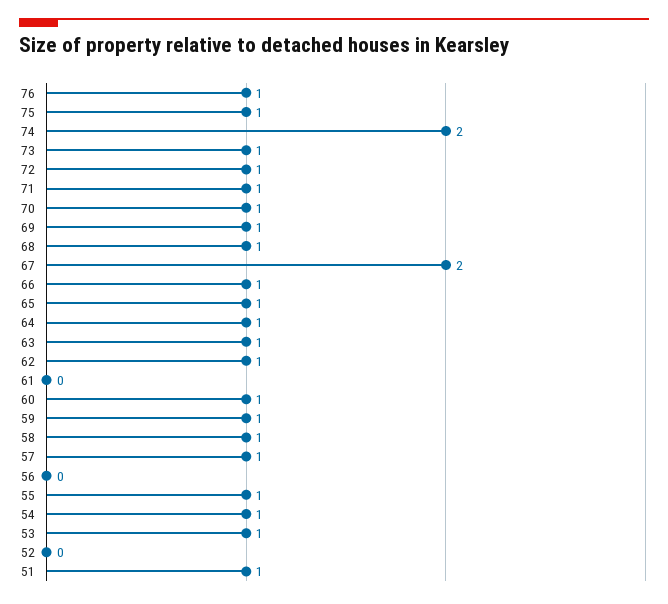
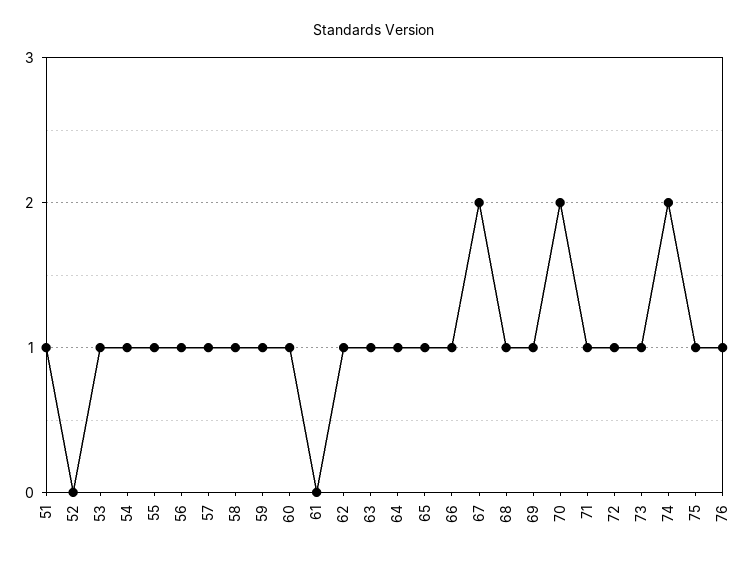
70: 1 -> 2
56: 0 -> 1

